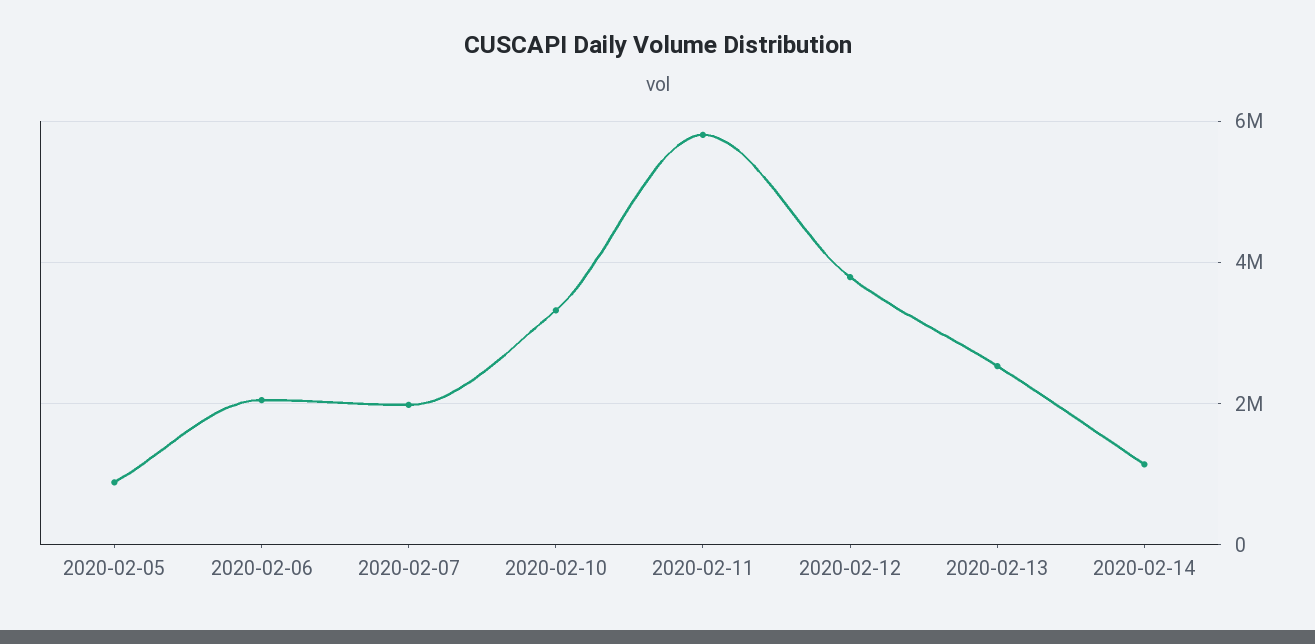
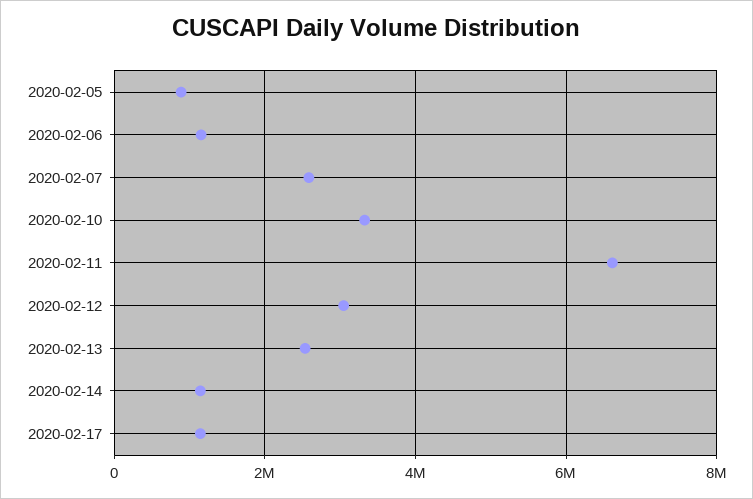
2020-02-06: 2000000 -> 1200000
2020-02-07: 2000000 -> 2600000
2020-02-11: 5800000 -> 6600000
2020-02-12: 3800000 -> 3000000
2020-02-17: none -> 1200000

